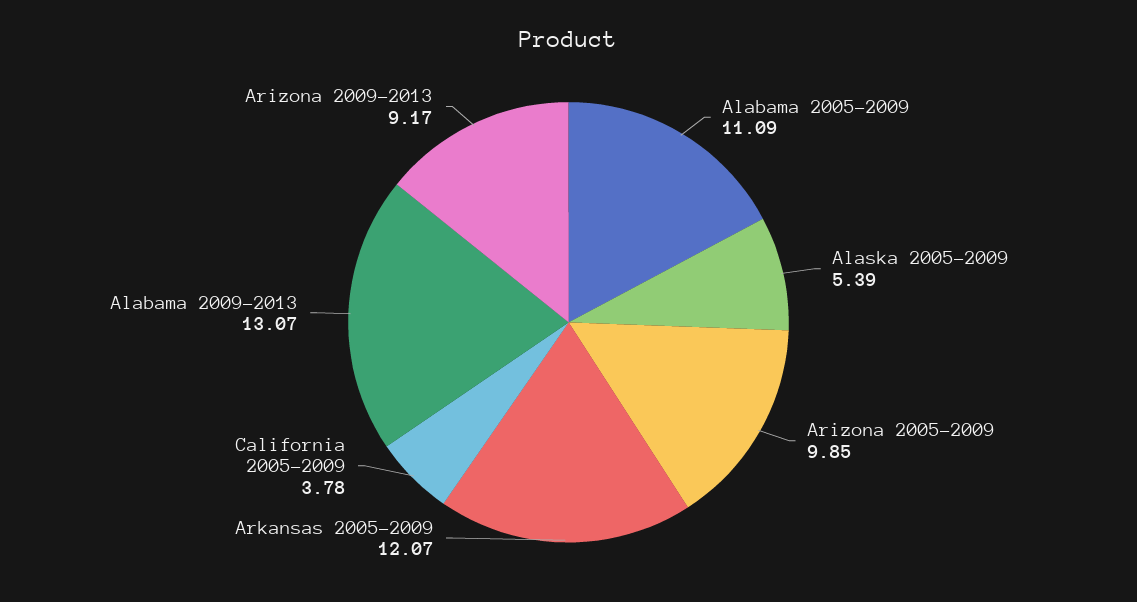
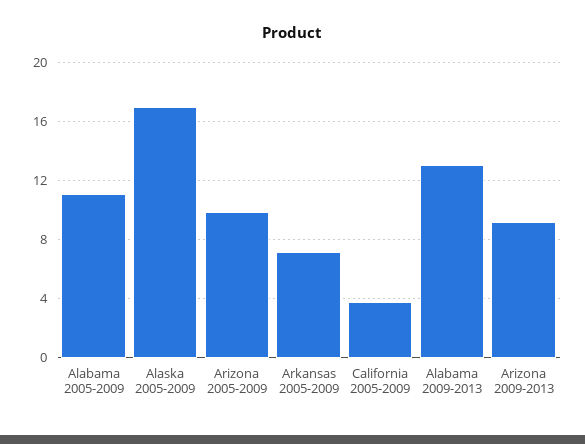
Alaska 2005-2009: 5.39 -> 17
Arkansas 2005-2009: 12.07 -> 7

